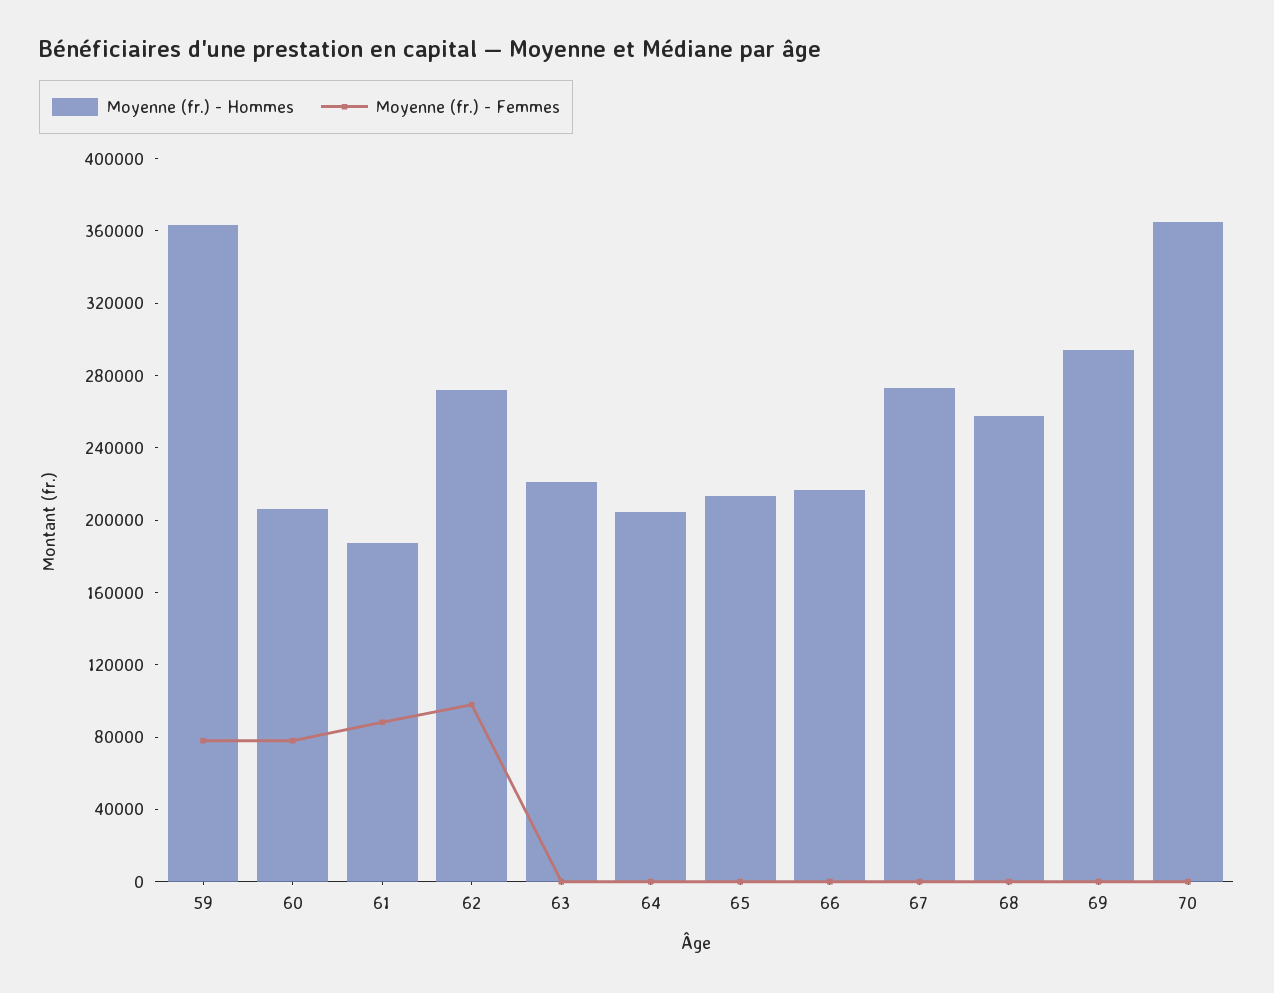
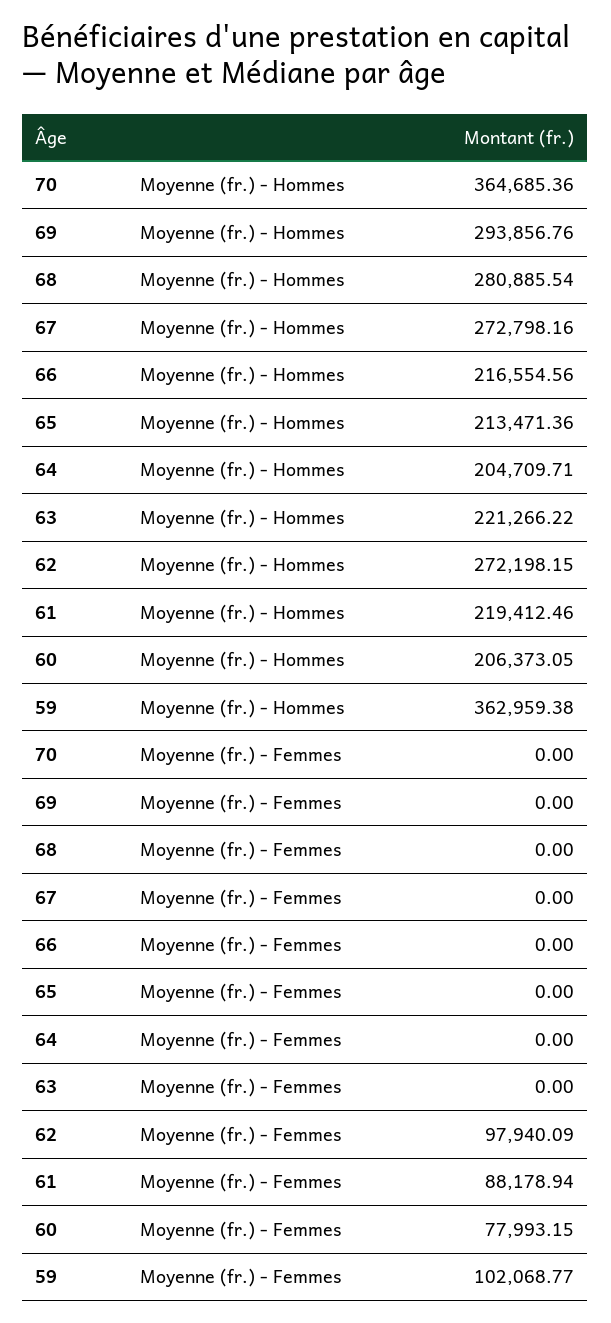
Moyenne (fr.) - Femmes, 59: 80000 -> 102068.77
Moyenne (fr.) - Hommes, 61: 190000 -> 219412.46
Moyenne (fr.) - Hommes, 68: 260000 -> 280885.54

